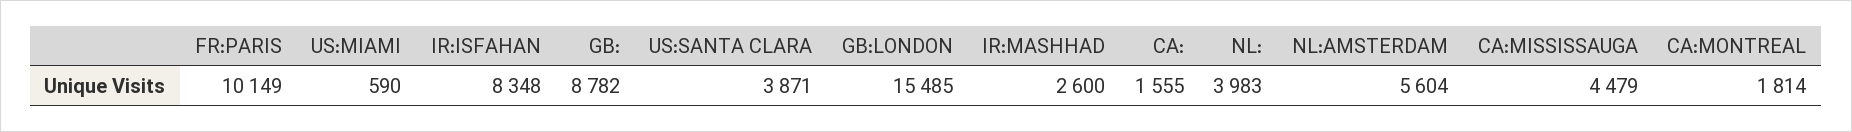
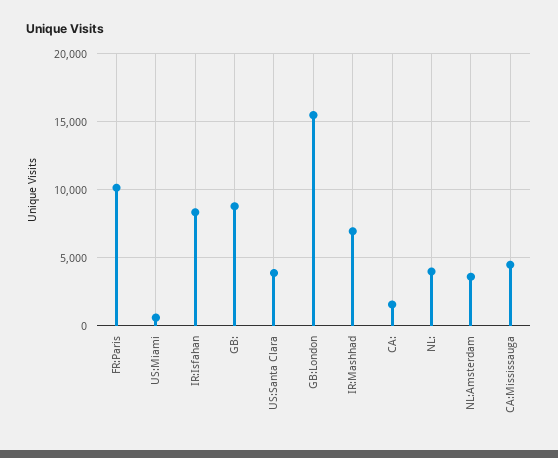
IR:MASHHAD: 2600 -> 7000
NL:AMSTERDAM: 5604 -> 3500
CA:MONTREAL: 1814 -> none

